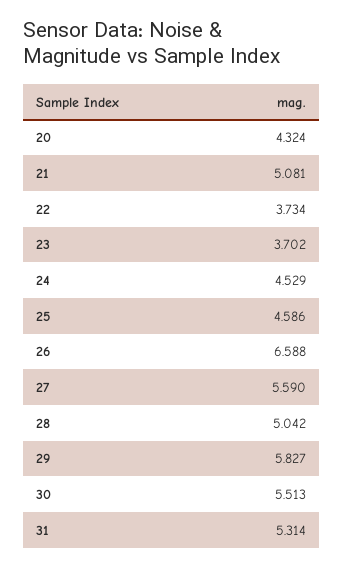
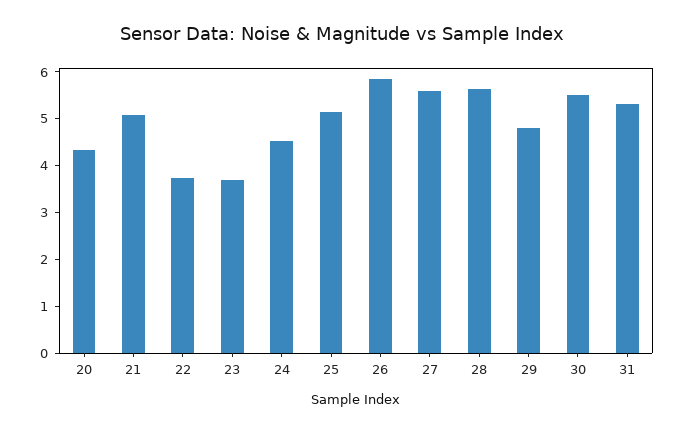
25: 4.586 -> 5.2
26: 6.588 -> 5.8
28: 5.042 -> 5.6
29: 5.827 -> 4.8

